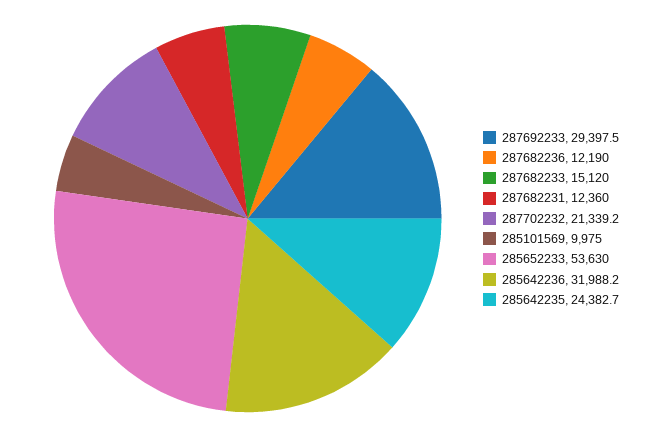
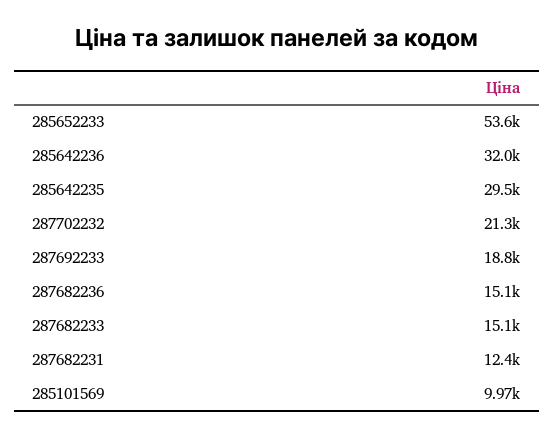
287692233: 29397.5 -> 18800
287682236: 12190 -> 15100
285642235: 24382.7 -> 29500

